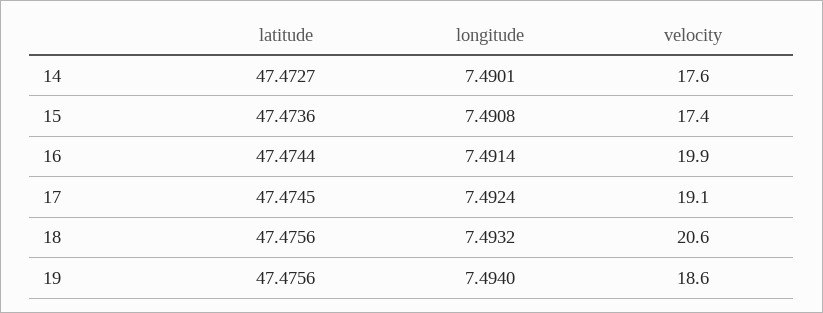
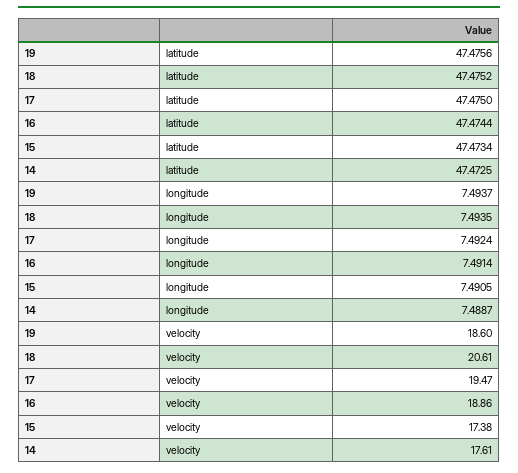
latitude, 14: 47.4727 -> 47.4725
longitude, 14: 7.4901 -> 7.4887
latitude, 15: 47.4736 -> 47.4734
longitude, 15: 7.4908 -> 7.4905
velocity, 16: 19.9 -> 18.86
latitude, 17: 47.4745 -> 47.475
velocity, 17: 19.1 -> 19.47
latitude, 18: 47.4756 -> 47.4752
longitude, 18: 7.4932 -> 7.4935
longitude, 19: 7.494 -> 7.4937

